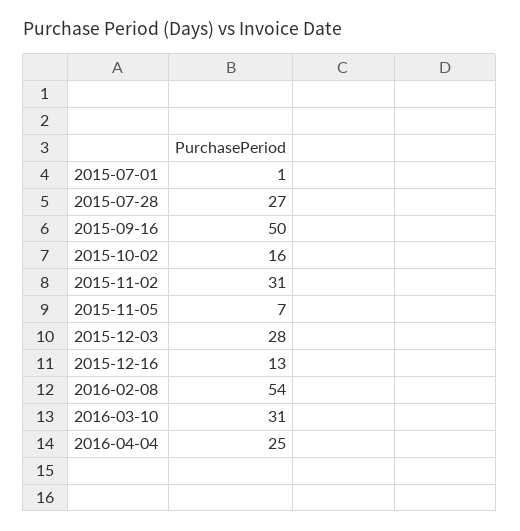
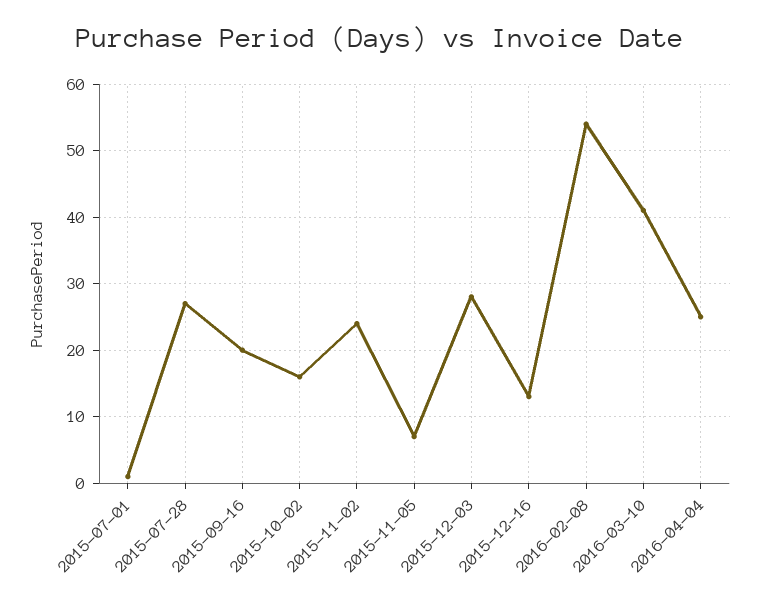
2015-09-16: 50 -> 20
2015-11-02: 31 -> 24
2016-03-10: 31 -> 41

